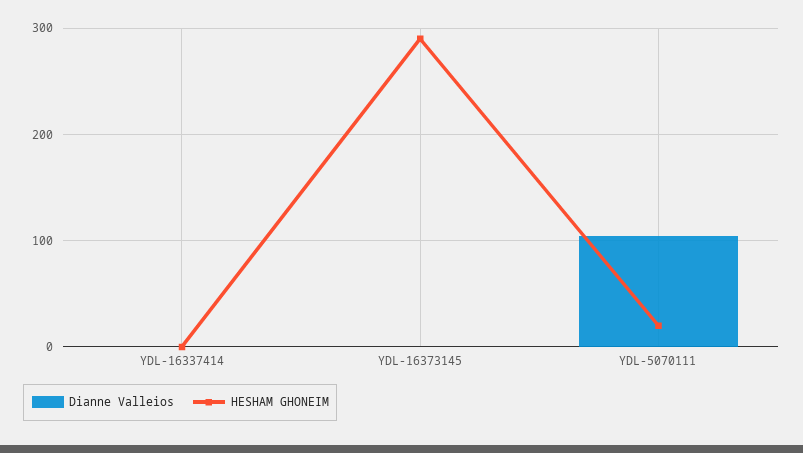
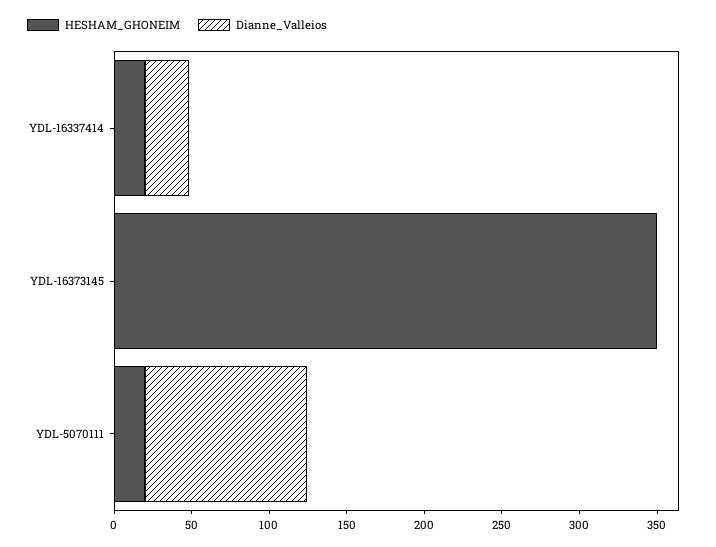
Dianne Valleios, YDL-16337414: 0 -> 30
HESHAM GHONEIM, YDL-16337414: 0 -> 20
HESHAM GHONEIM, YDL-16373145: 290 -> 350

